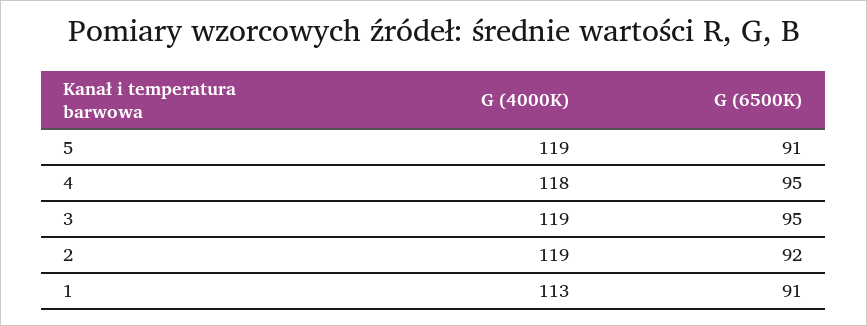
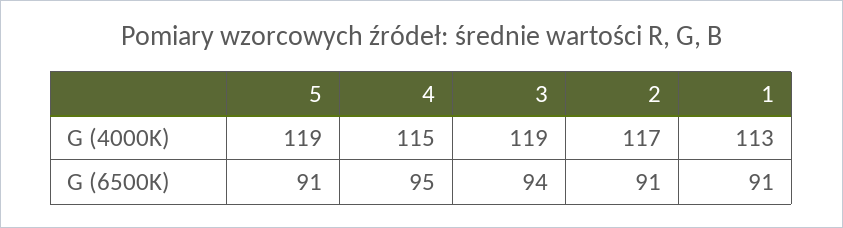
G (4000K), 4: 118 -> 115
G (6500K), 3: 95 -> 94
G (4000K), 2: 119 -> 117
G (6500K), 2: 92 -> 91

